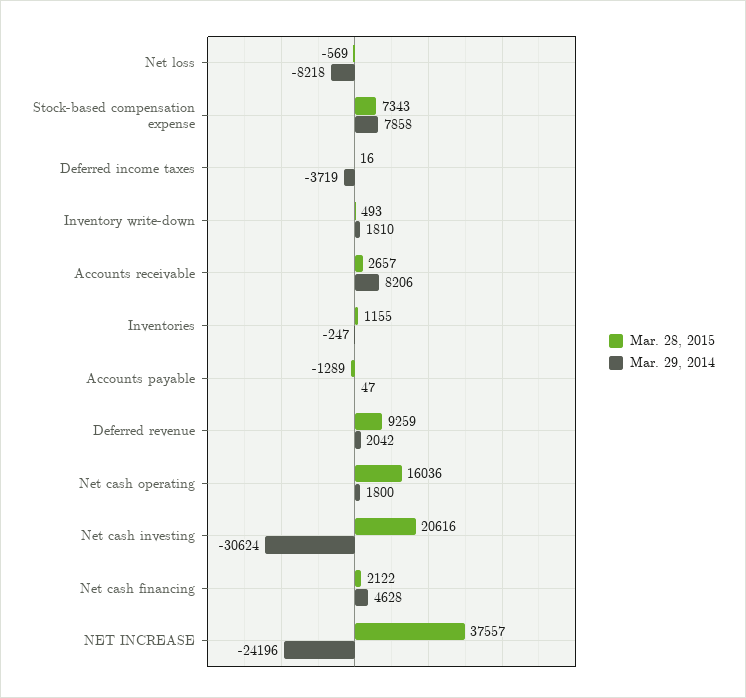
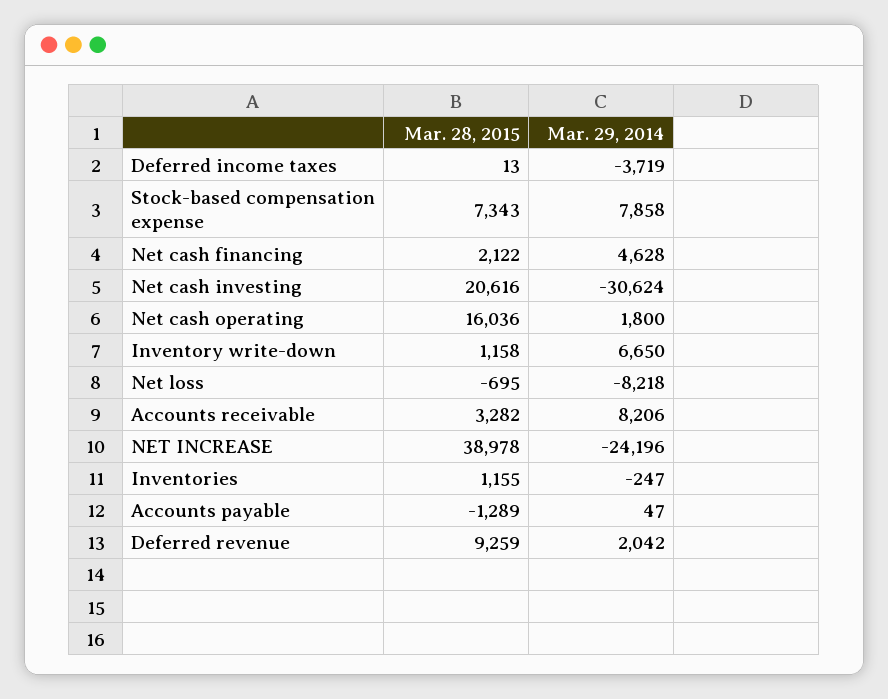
Mar. 28, 2015, Net loss: -569 -> -695
Mar. 28, 2015, Deferred income taxes: 16 -> 13
Mar. 28, 2015, Inventory write-down: 493 -> 1158
Mar. 29, 2014, Inventory write-down: 1810 -> 6650
Mar. 28, 2015, Accounts receivable: 2657 -> 3282
Mar. 28, 2015, NET INCREASE: 37557 -> 38978

